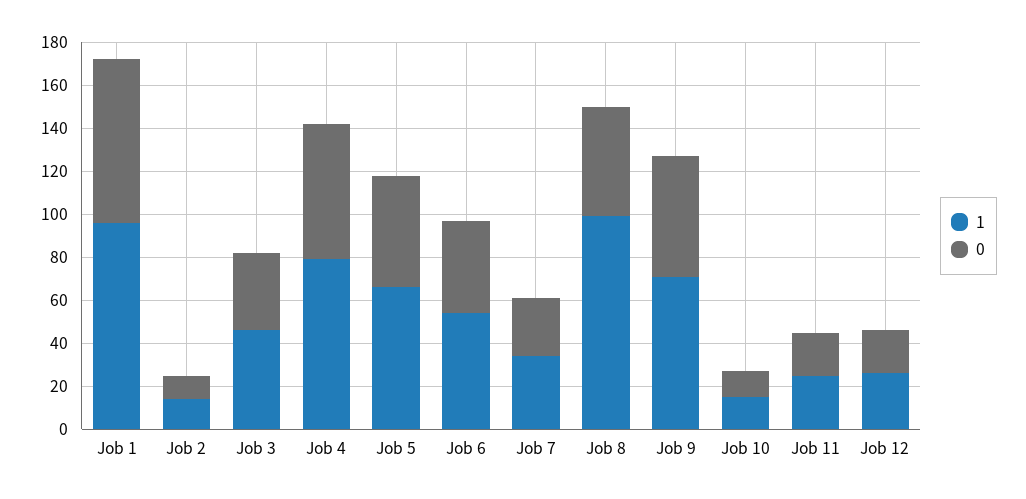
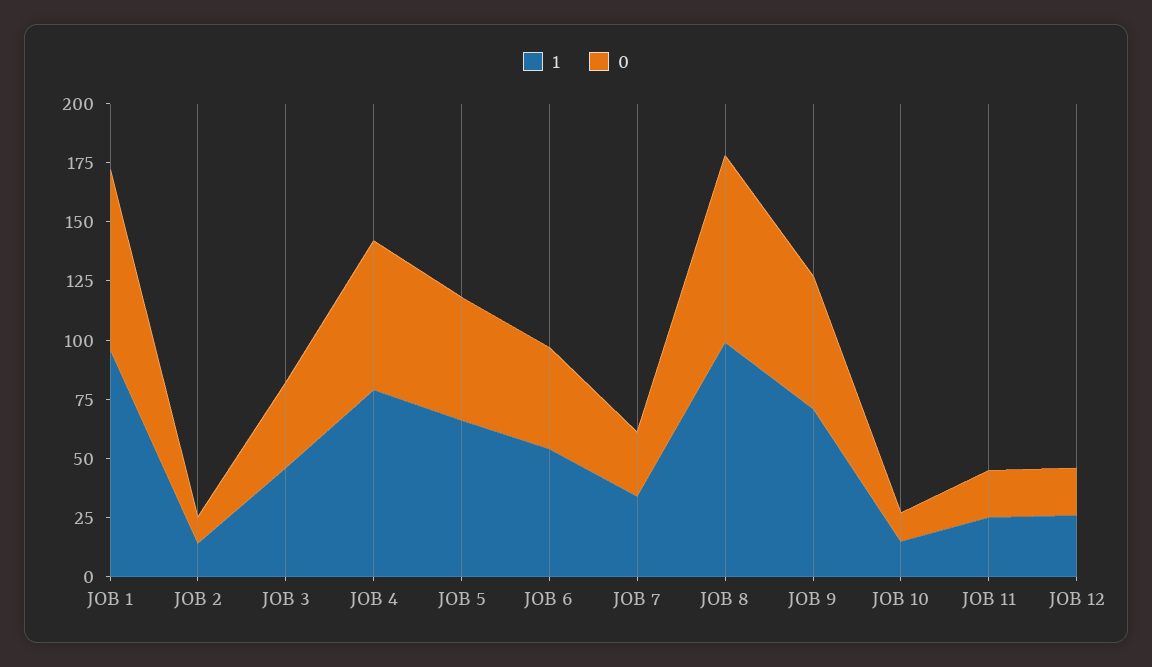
0, Job 8: 50 -> 80

